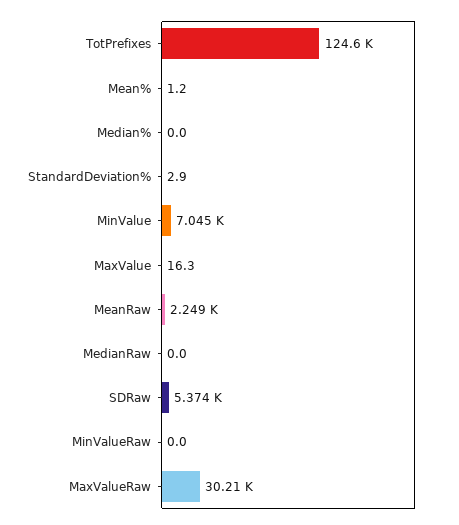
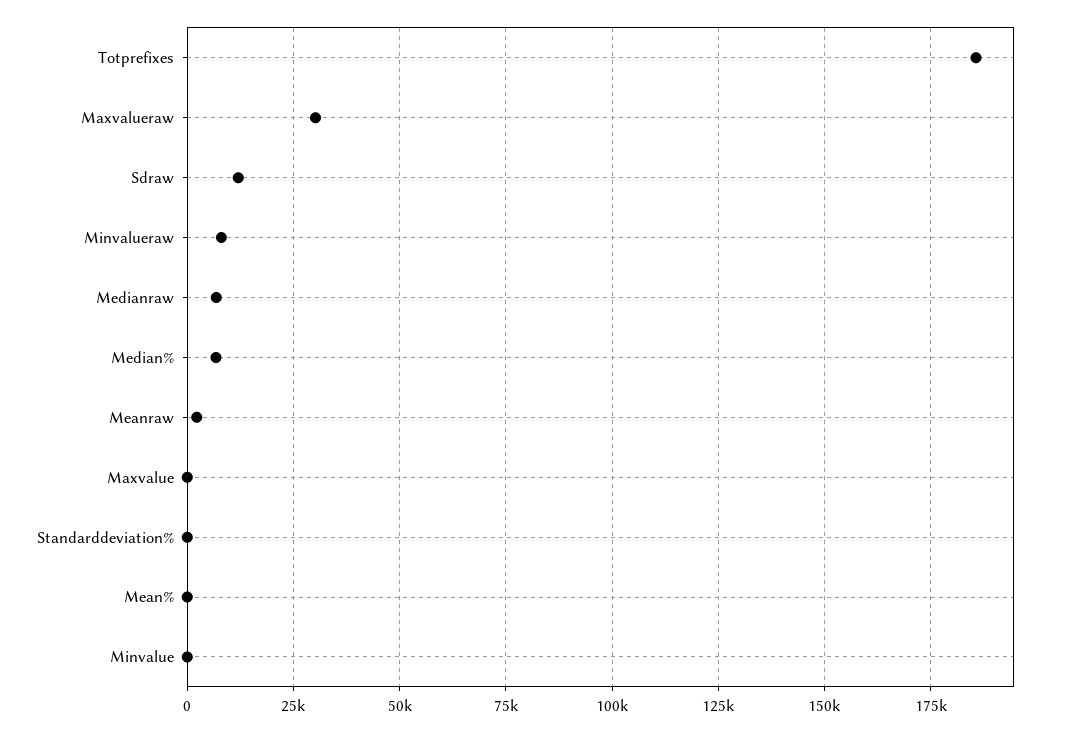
TotPrefixes: 124600 -> 185000
Median%: 0 -> 7500
MinValue: 7045 -> 0
MedianRaw: 0 -> 7500
SDRaw: 5374 -> 12500
MinValueRaw: 0 -> 7500

